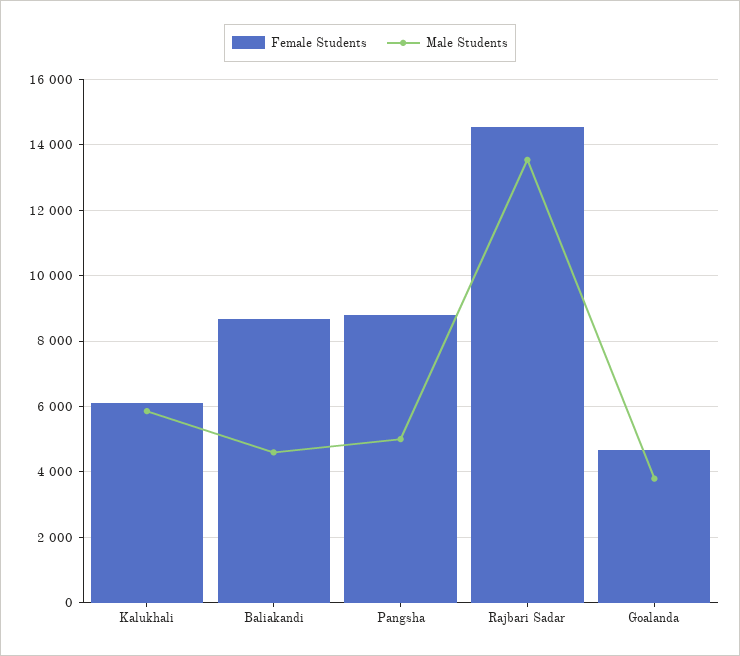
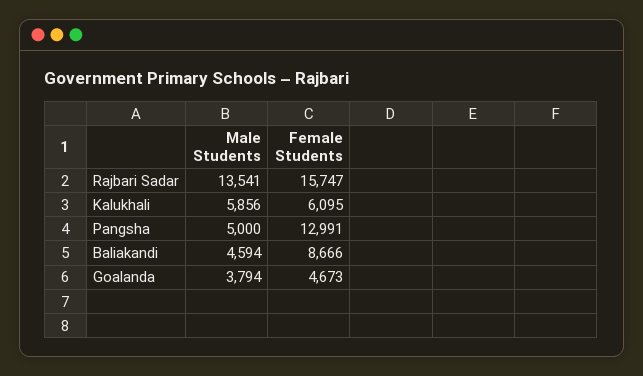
Female Students, Pangsha: 8800 -> 12991
Female Students, Rajbari Sadar: 14600 -> 15747

